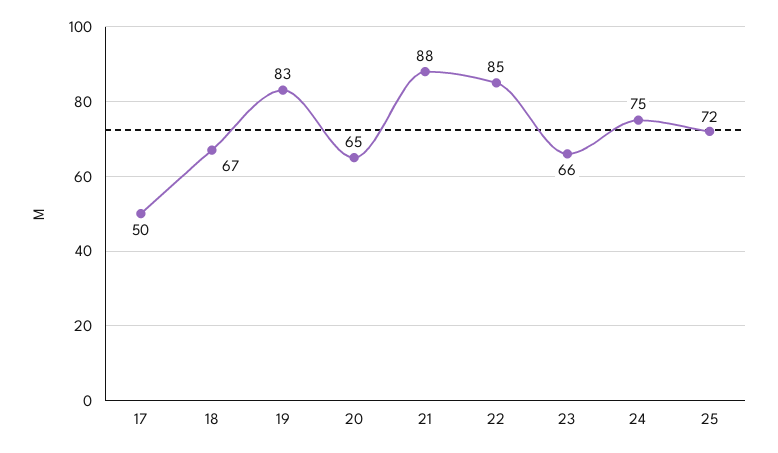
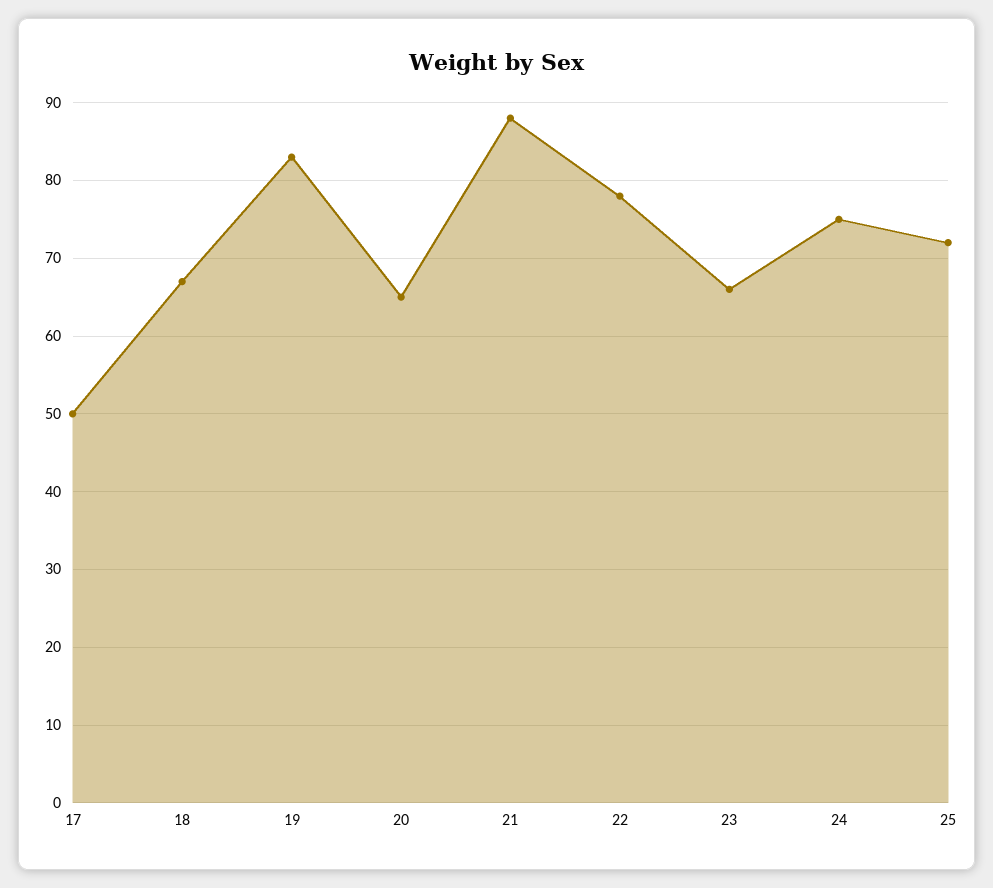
22: 85 -> 78

